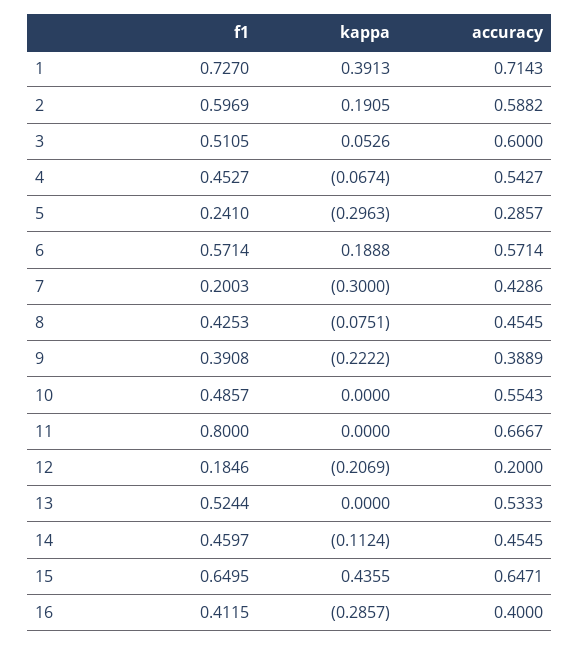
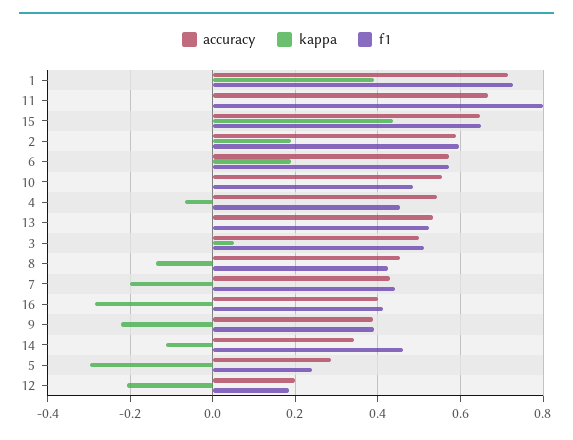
accuracy, 3: 0.6 -> 0.5
f1, 7: 0.2003 -> 0.44
kappa, 7: -0.3 -> -0.2
kappa, 8: -0.0751 -> -0.14
accuracy, 14: 0.4545 -> 0.34

